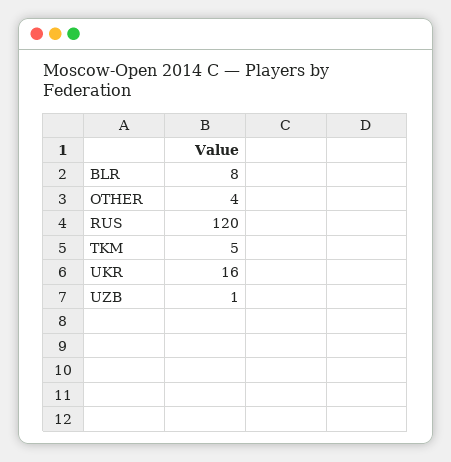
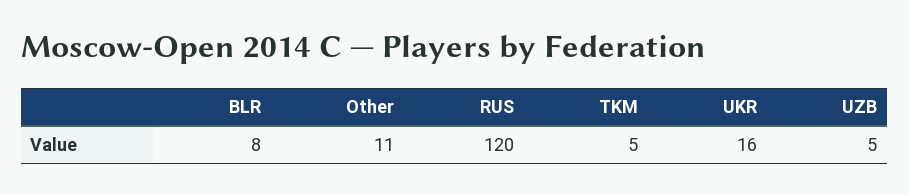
OTHER: 4 -> 11
UZB: 1 -> 5

